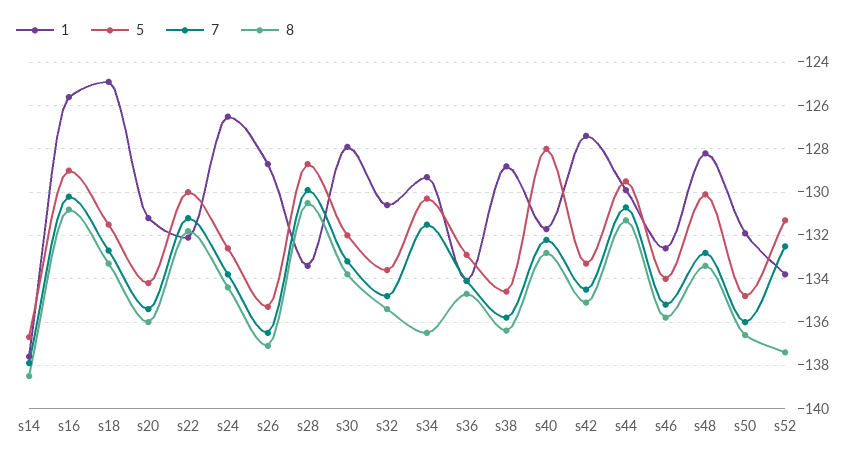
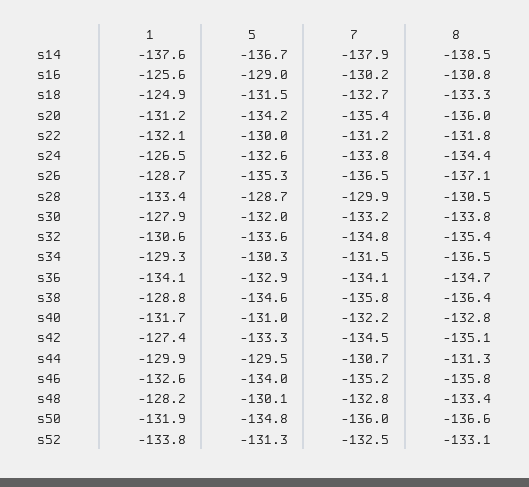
5, s40: -128 -> -131
8, s52: -137.5 -> -133.1

